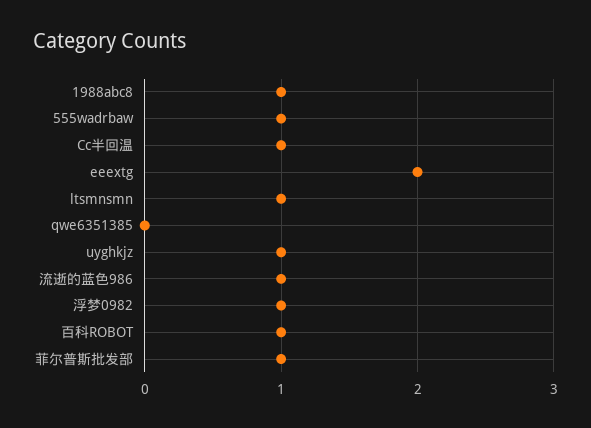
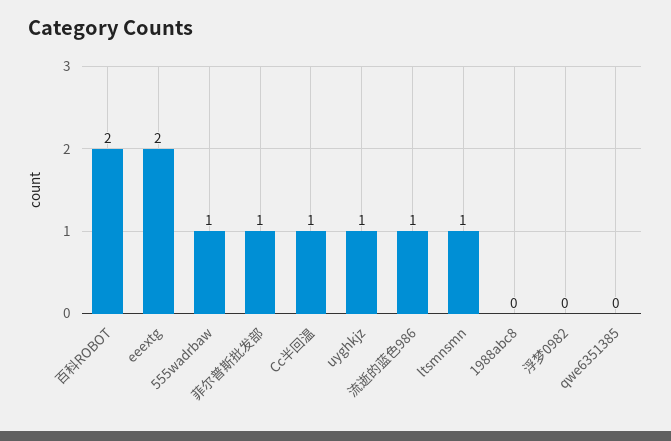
1988abc8: 1 -> 0
浮梦0982: 1 -> 0
百科ROBOT: 1 -> 2

